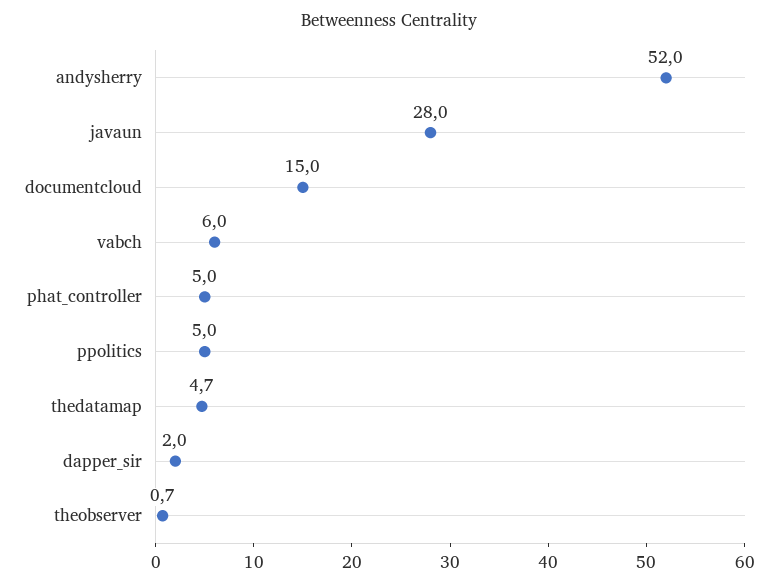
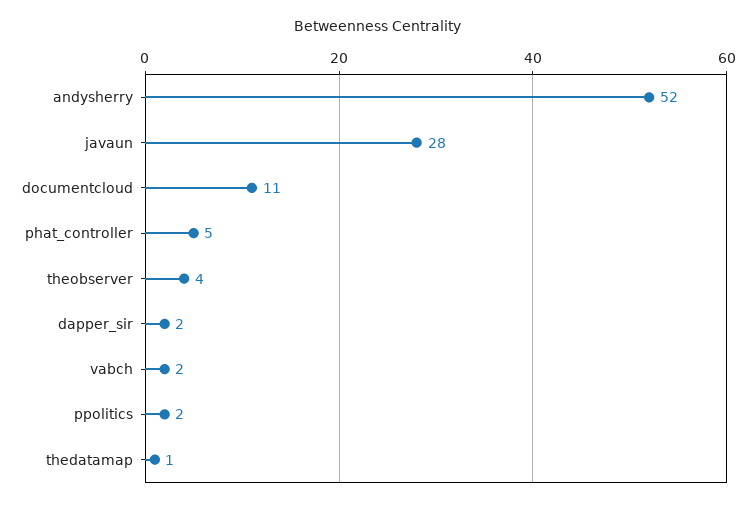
documentcloud: 15 -> 11
vabch: 6 -> 2
ppolitics: 5 -> 2
thedatamap: 4.7 -> 1
theobserver: 0.7 -> 4

